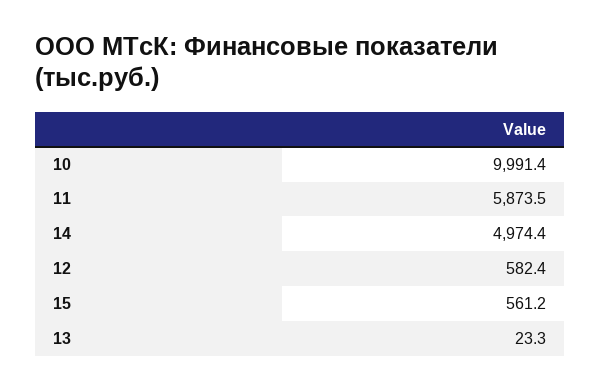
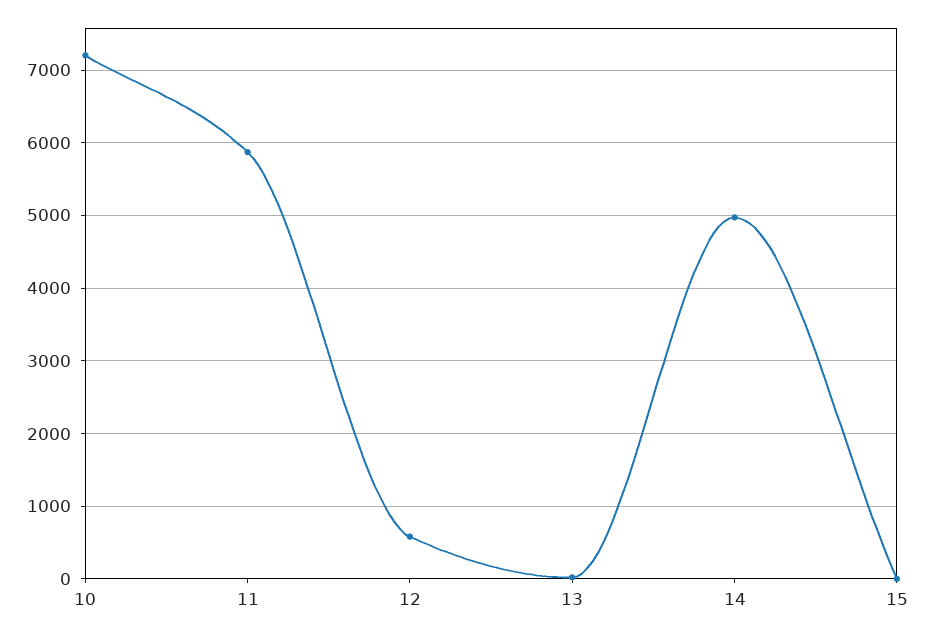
10: 9991.4 -> 7200
15: 561.2 -> 0

